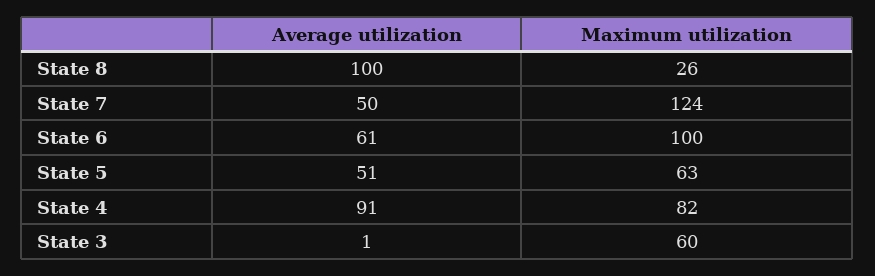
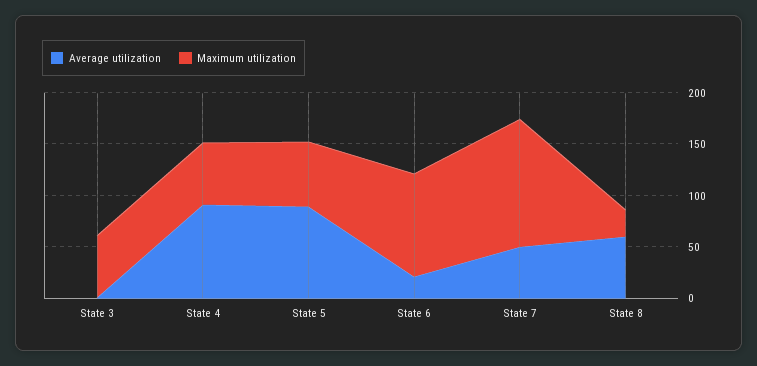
Average utilization, State 8: 100 -> 60
Average utilization, State 6: 61 -> 20
Average utilization, State 5: 51 -> 90
Maximum utilization, State 4: 82 -> 60

